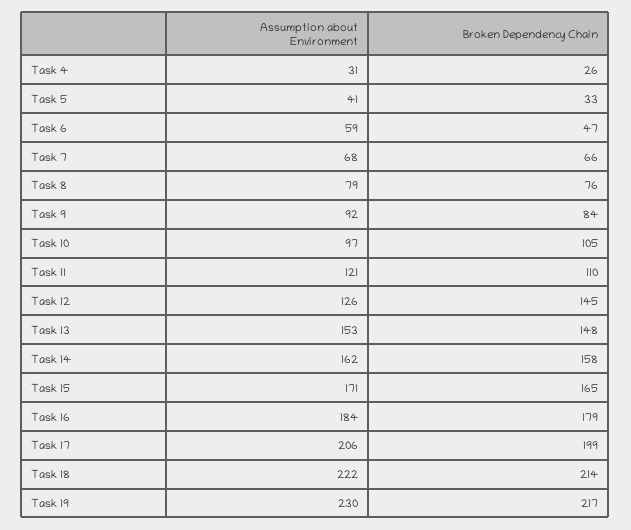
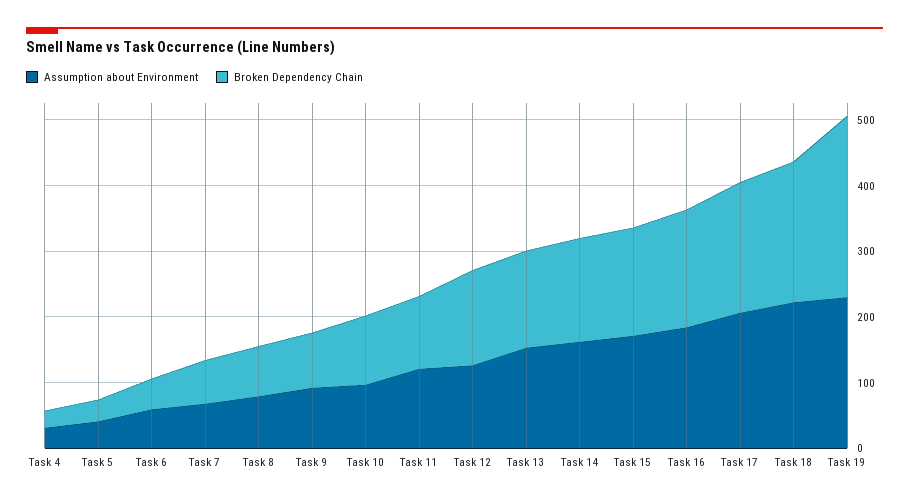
Broken Dependency Chain, Task 19: 217 -> 280

